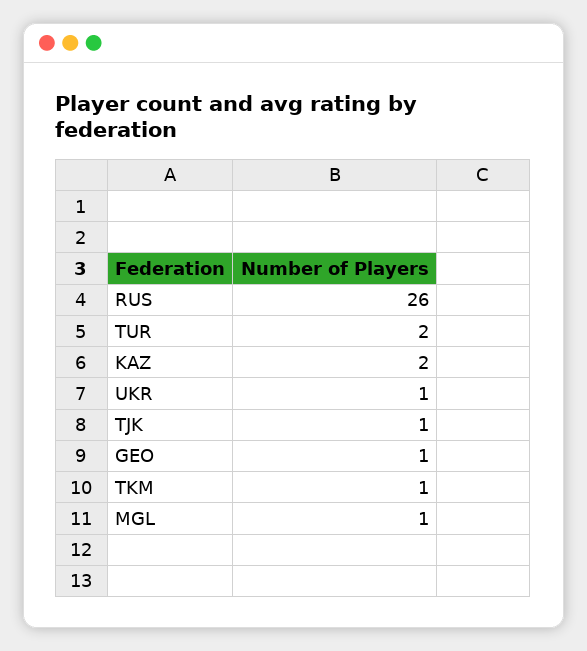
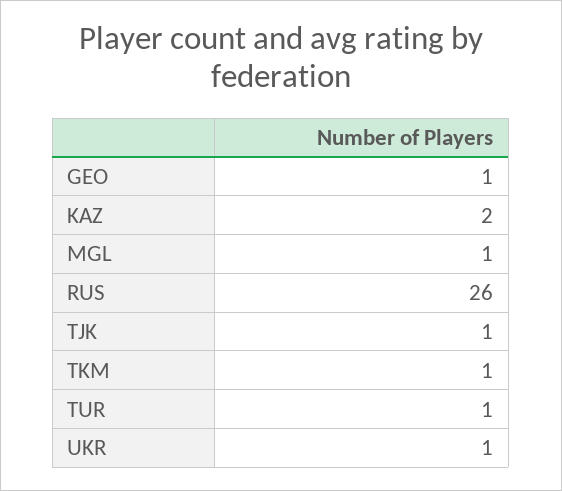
TUR: 2 -> 1

